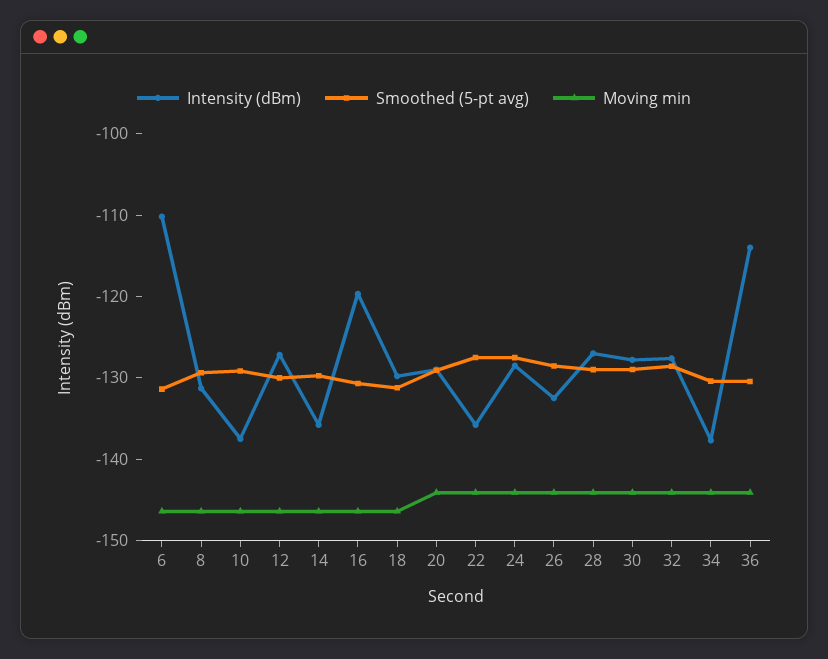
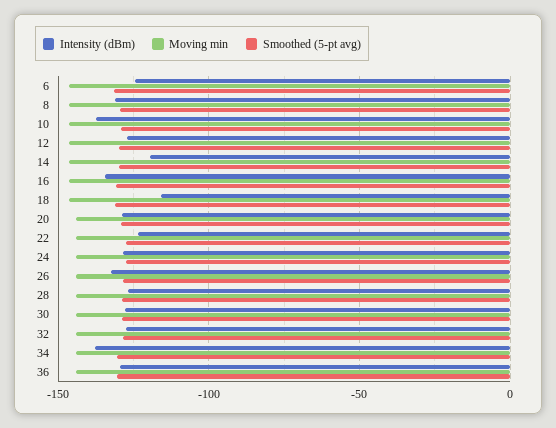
Intensity (dBm), 6: -110 -> -125
Intensity (dBm), 14: -136 -> -120
Intensity (dBm), 16: -120 -> -135
Intensity (dBm), 18: -130 -> -115
Intensity (dBm), 22: -136 -> -125
Intensity (dBm), 36: -114 -> -130

